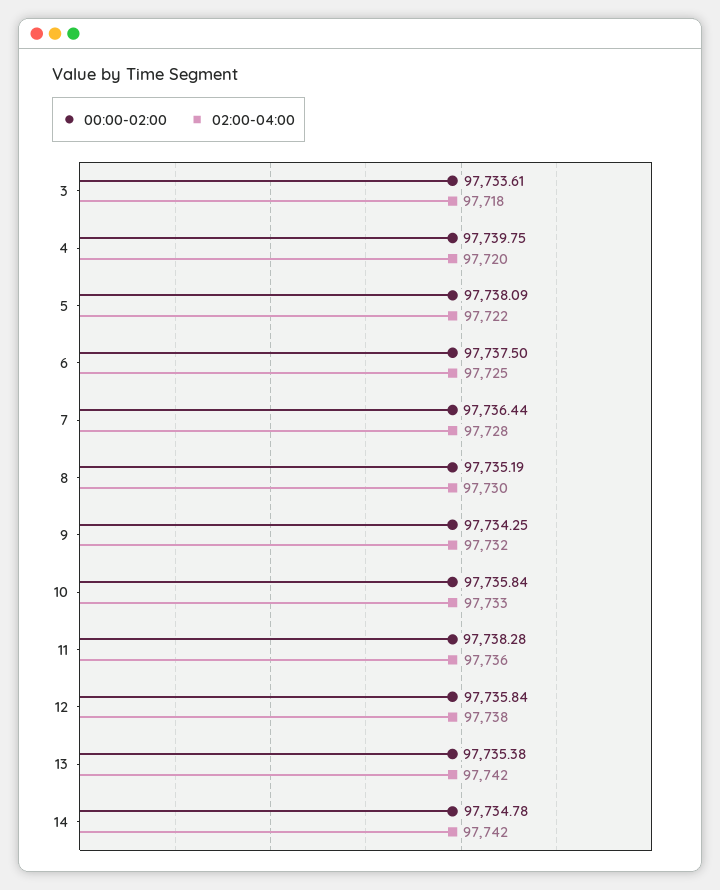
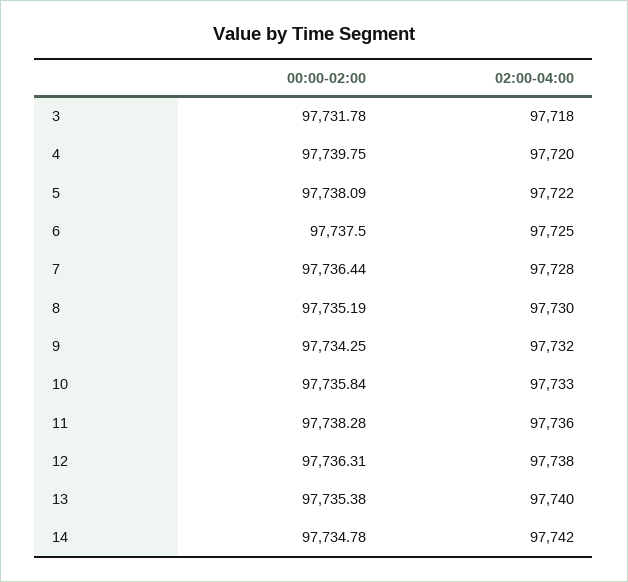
00:00-02:00, 3: 97733.61 -> 97731.78
00:00-02:00, 12: 97735.84 -> 97736.31
02:00-04:00, 13: 97742 -> 97740

